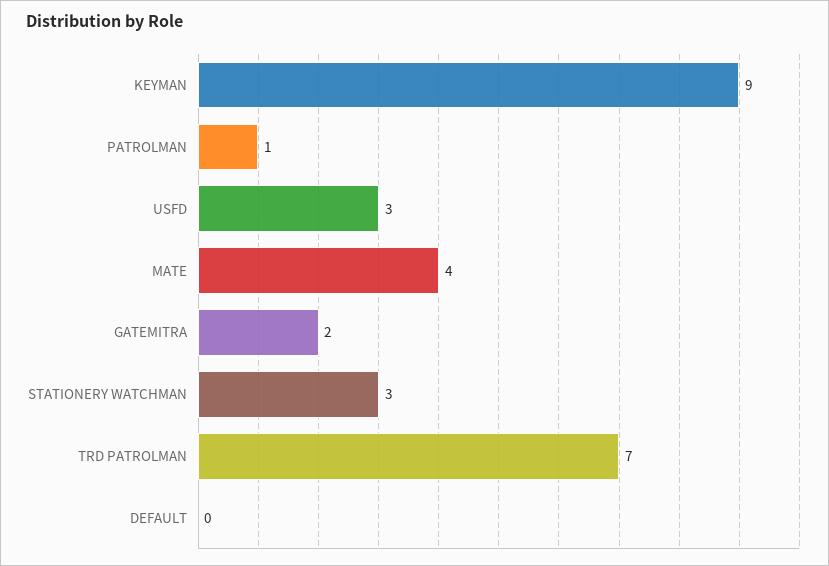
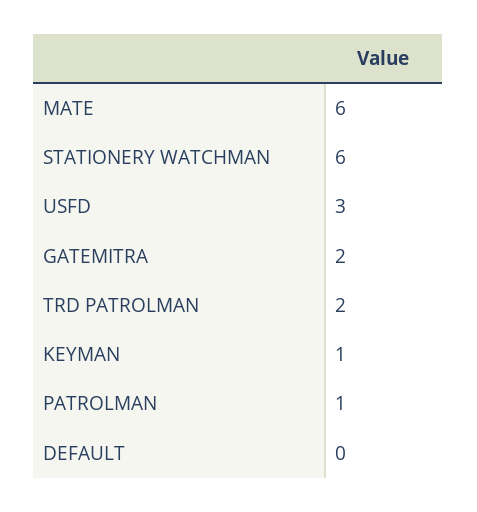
KEYMAN: 9 -> 1
MATE: 4 -> 6
STATIONERY WATCHMAN: 3 -> 6
TRD PATROLMAN: 7 -> 2

